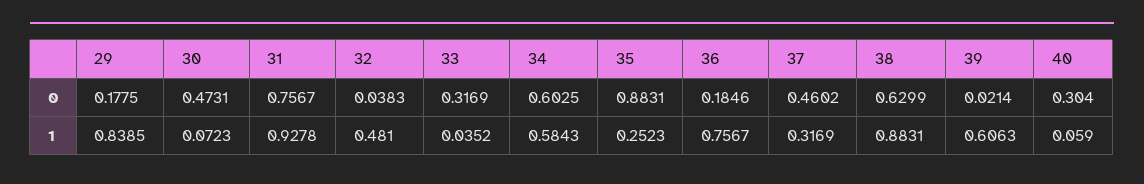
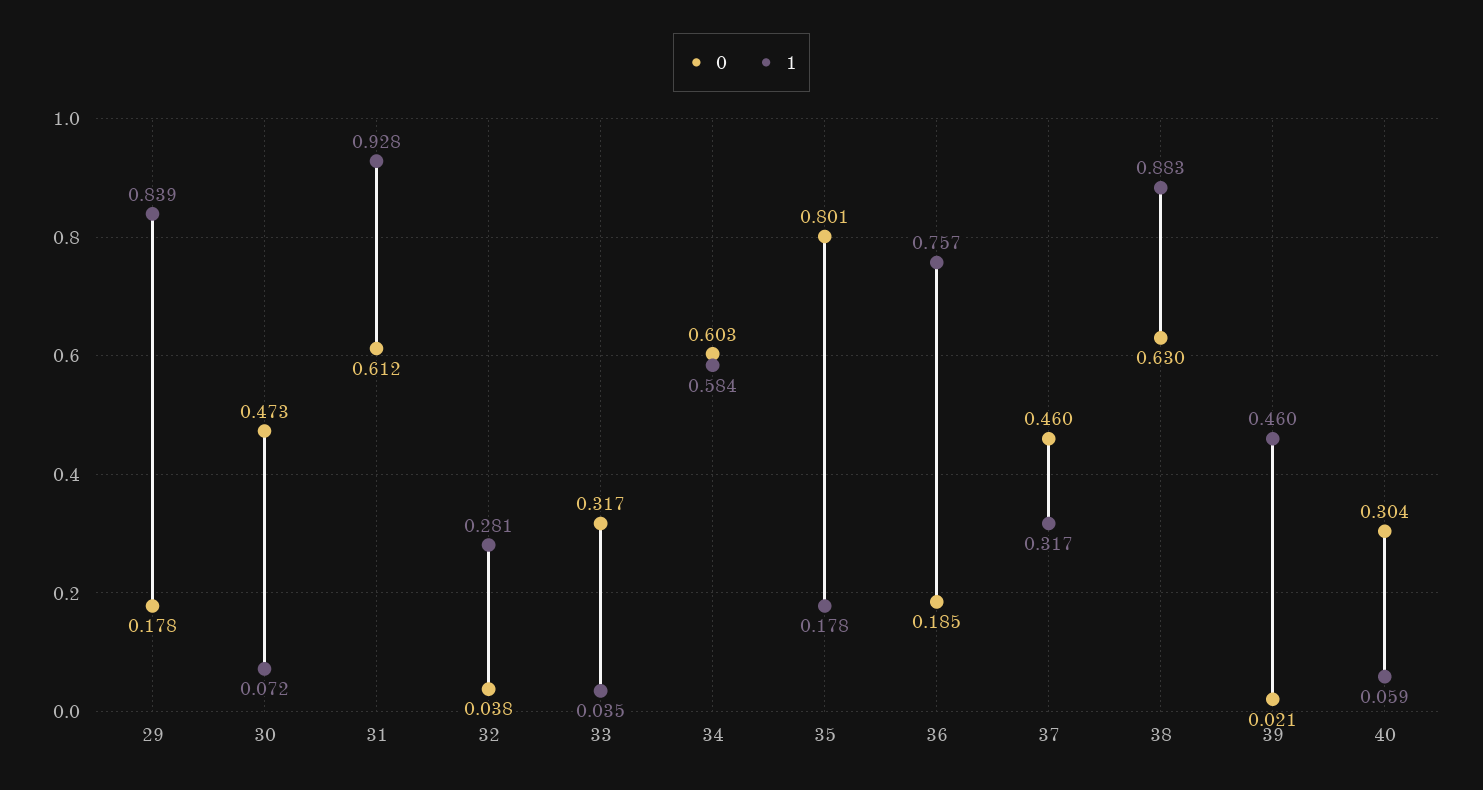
0, 31: 0.7567 -> 0.612
0, 35: 0.8831 -> 0.801
1, 32: 0.481 -> 0.281
1, 35: 0.2523 -> 0.178
1, 39: 0.6063 -> 0.46

